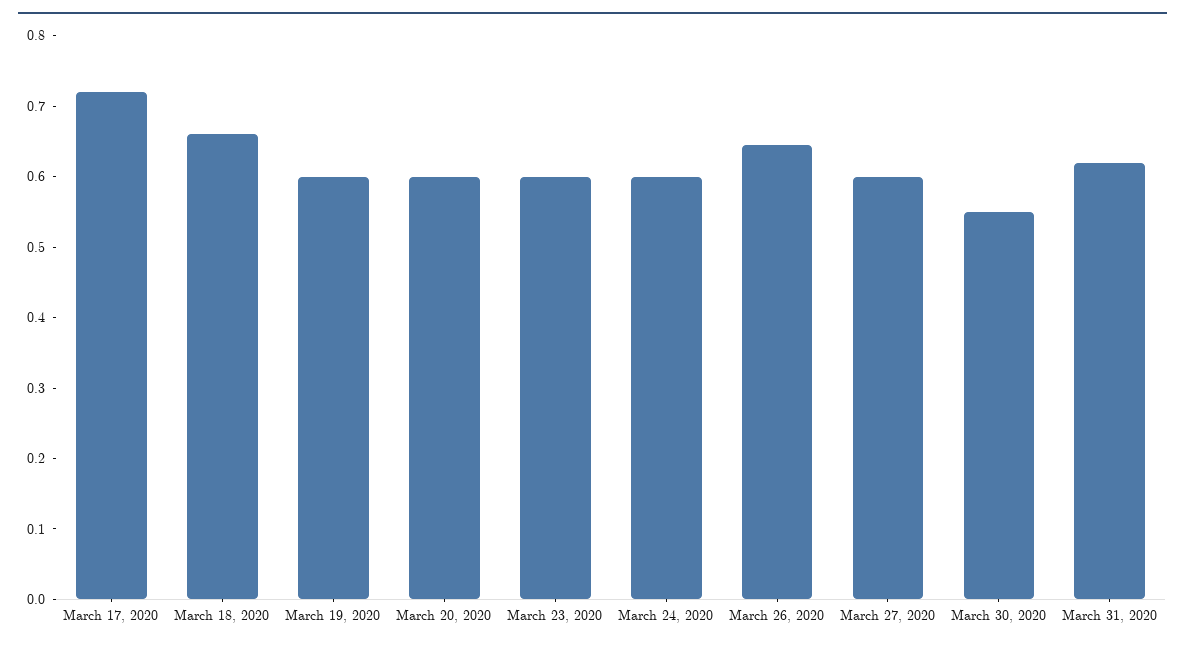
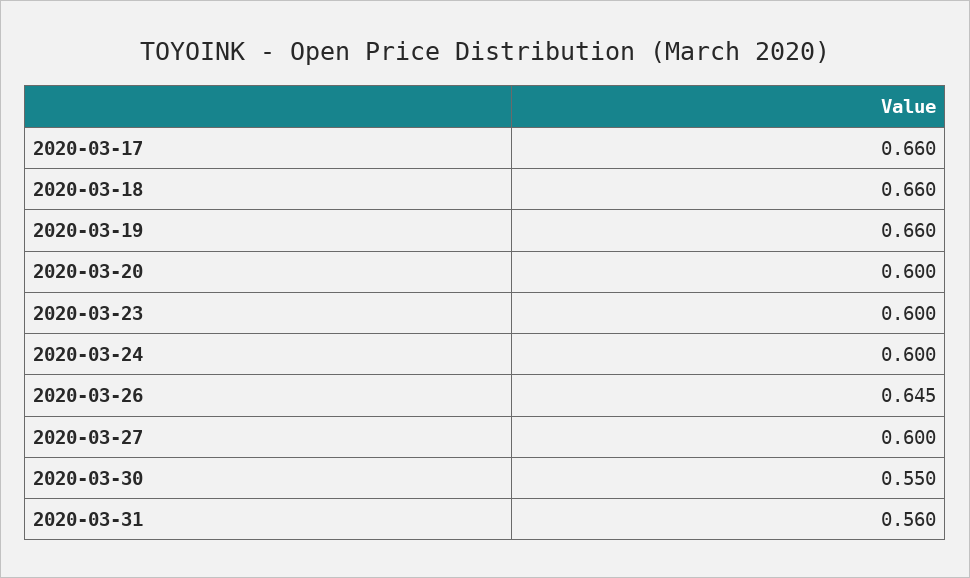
March 17, 2020: 0.72 -> 0.66
March 19, 2020: 0.6 -> 0.66
March 31, 2020: 0.62 -> 0.56

